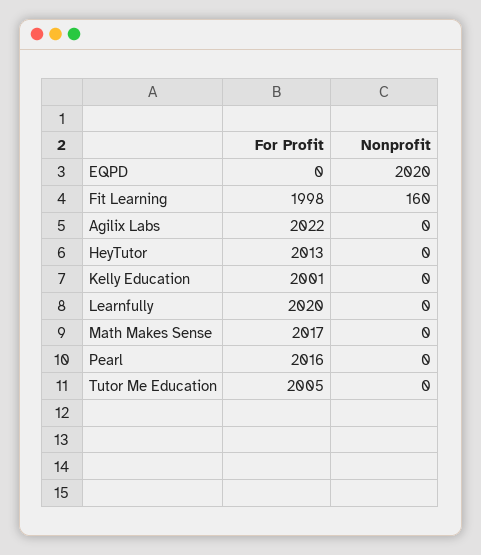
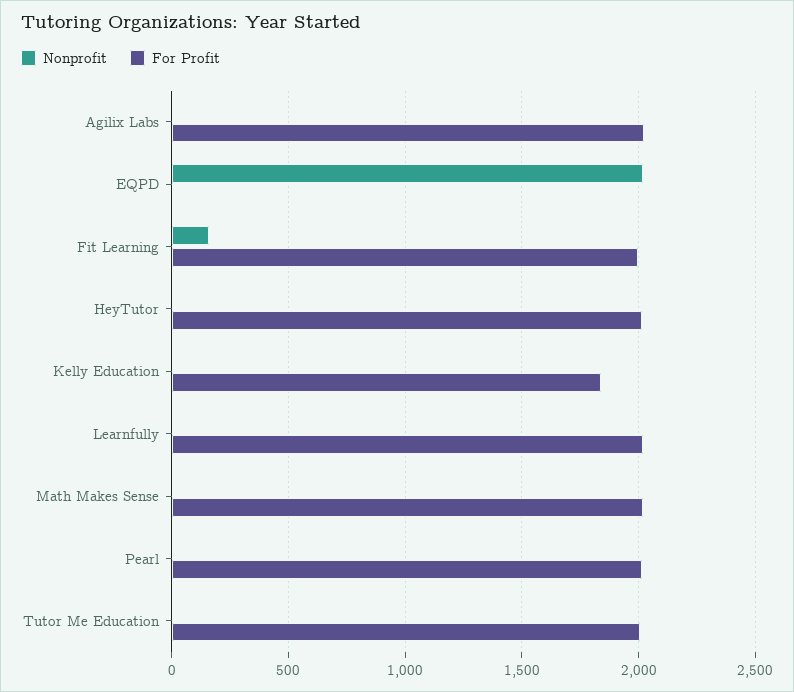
For Profit, Kelly Education: 2001 -> 1850

